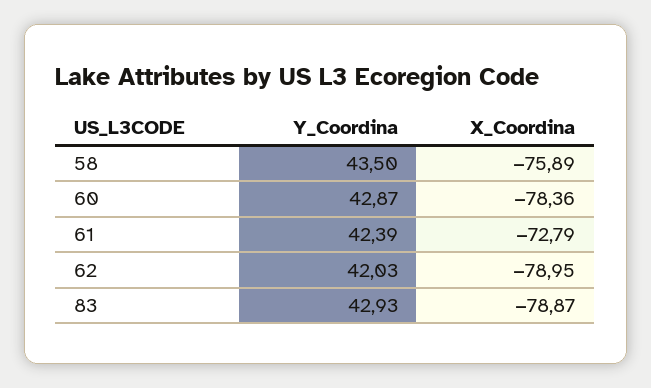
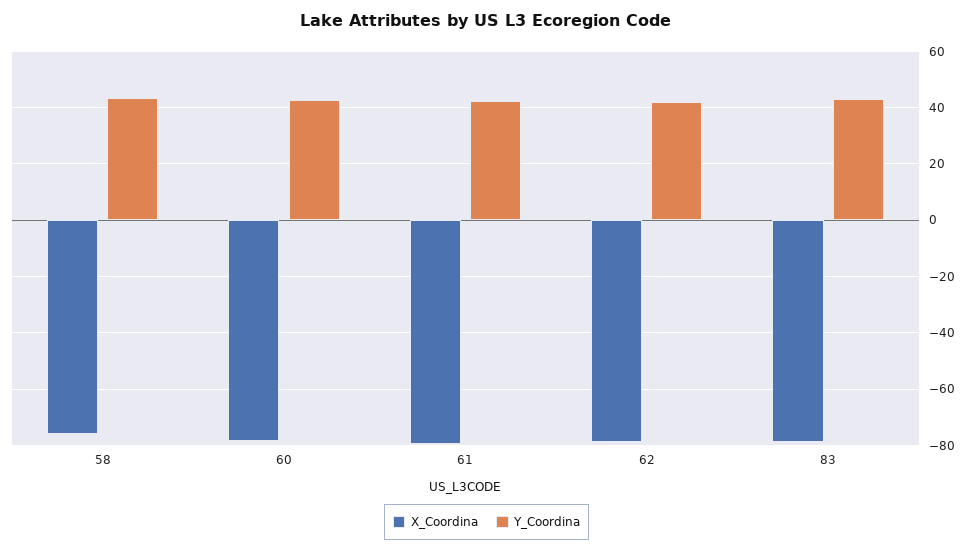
X_Coordina, 61: -72.79 -> -80

